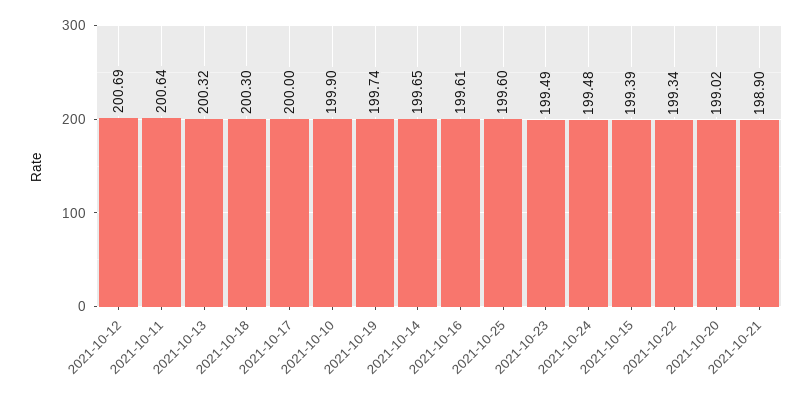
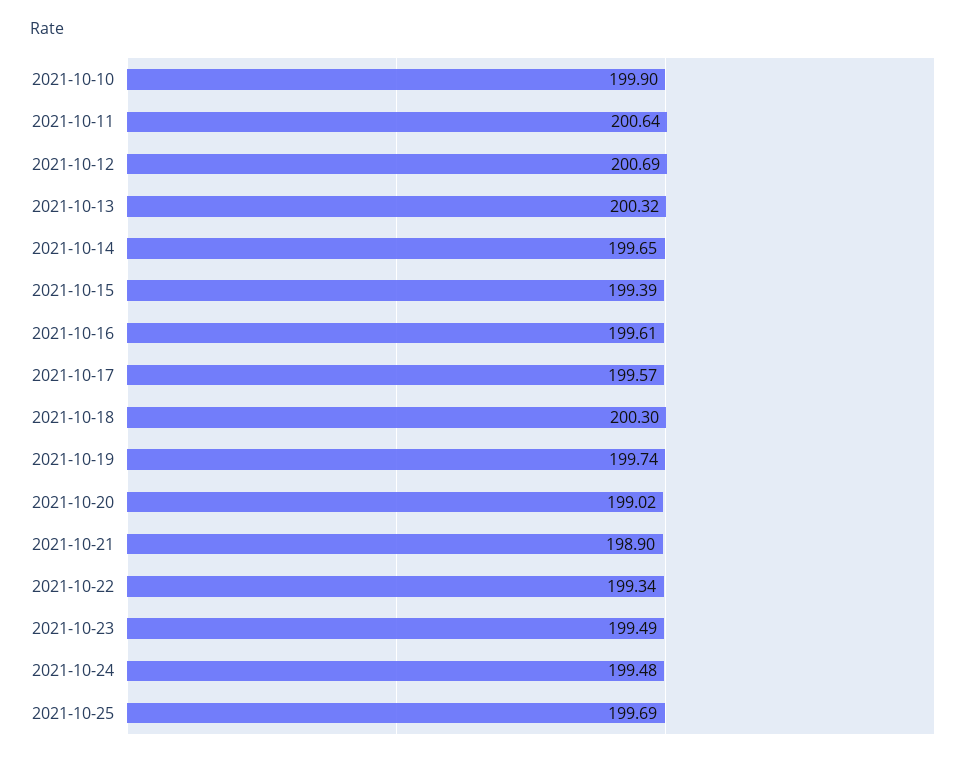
2021-10-17: 200 -> 199.57
2021-10-25: 199.6 -> 199.69

